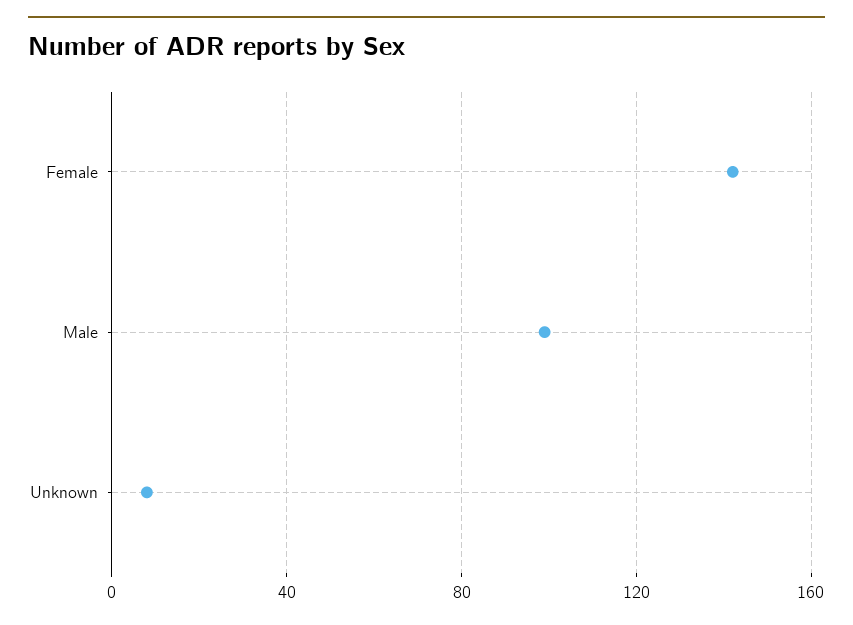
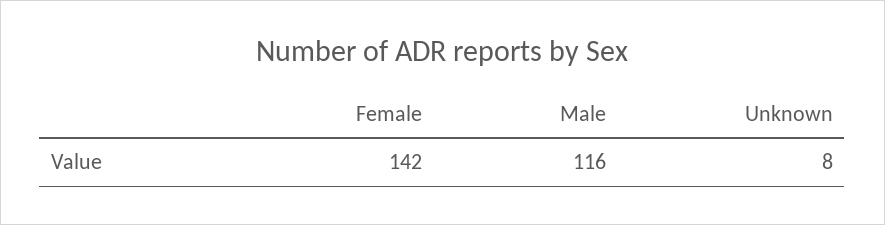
Male: 100 -> 116

